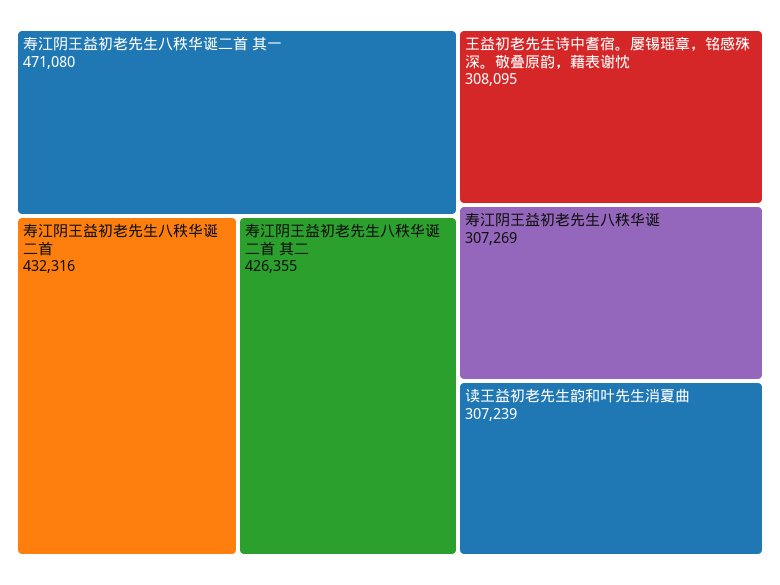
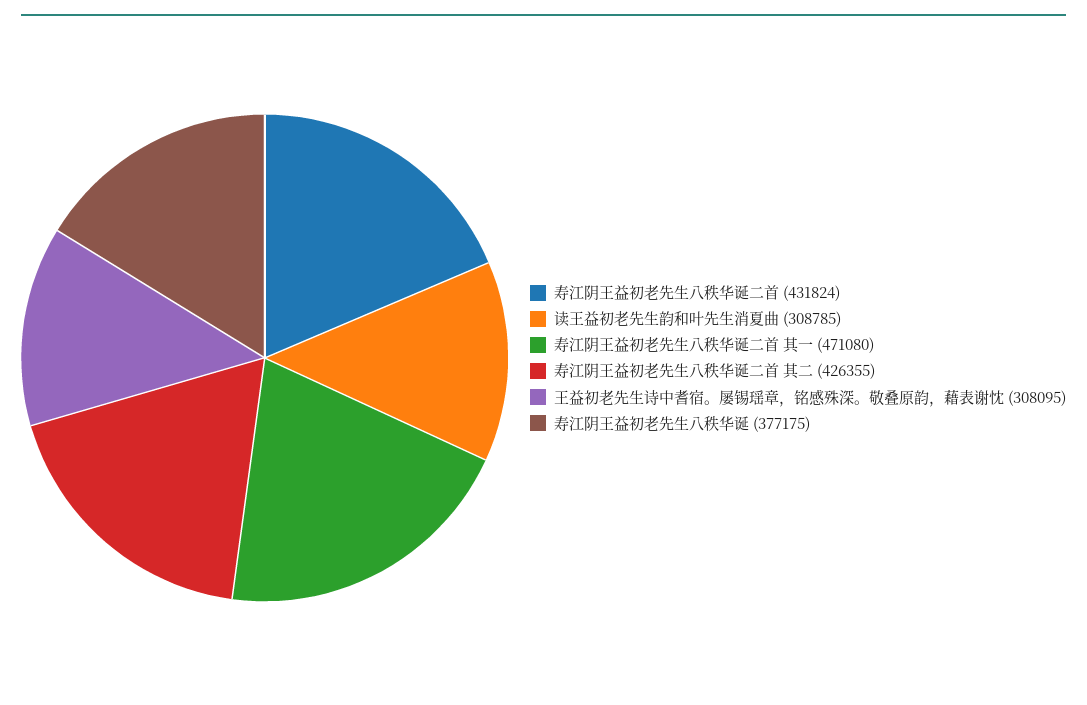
寿江阴王益初老先生八秩华诞二首: 432316 -> 431824
寿江阴王益初老先生八秩华诞: 307269 -> 377175
读王益初老先生韵和叶先生消夏曲: 307239 -> 308785

